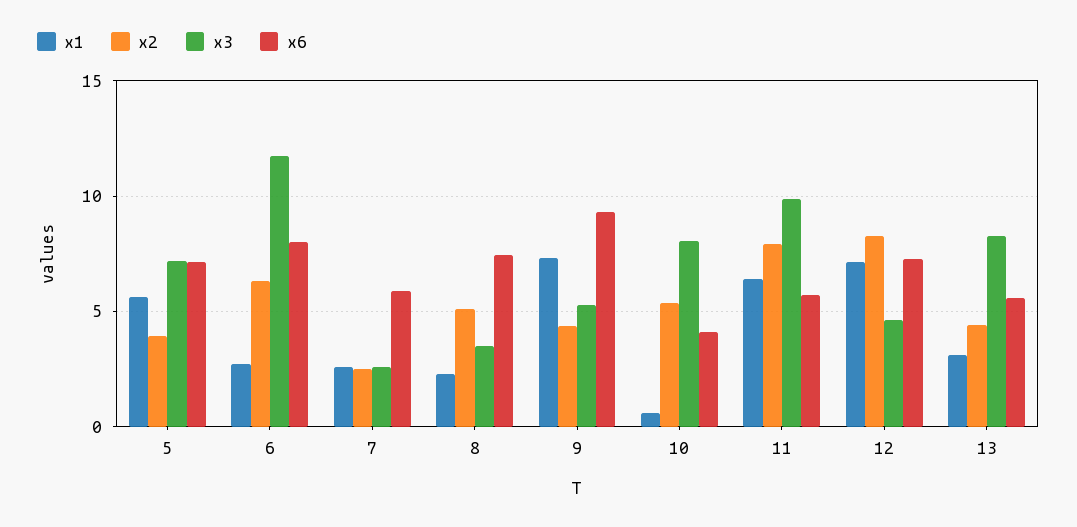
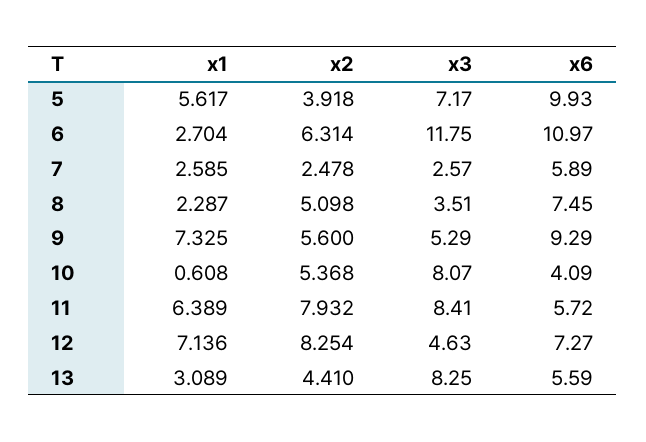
x6, 5: 7 -> 9.93
x6, 6: 8 -> 10.97
x2, 9: 4.5 -> 5.6
x3, 11: 10 -> 8.41

